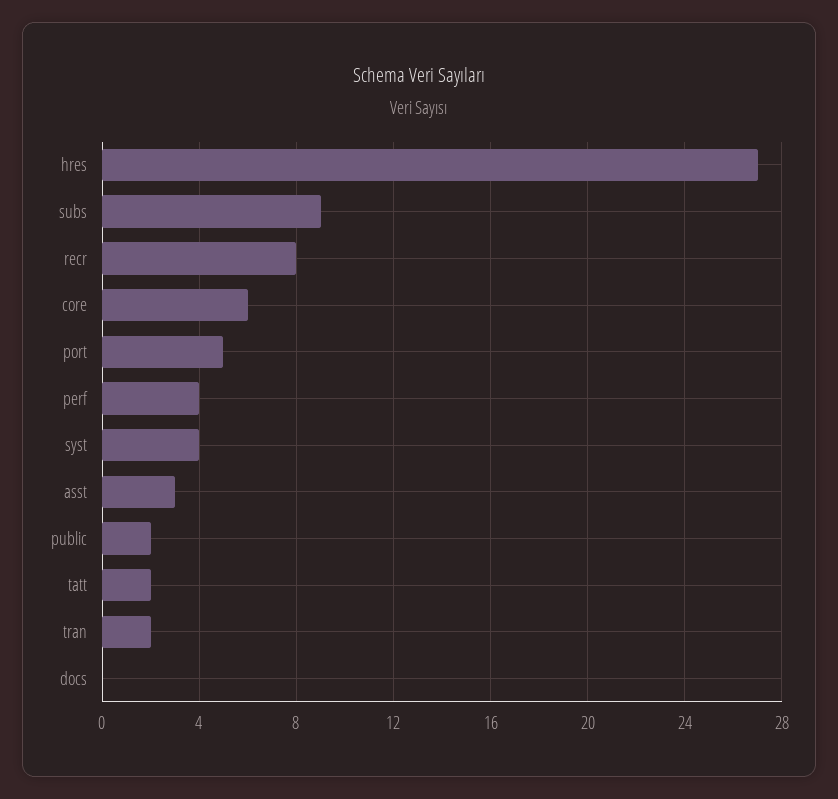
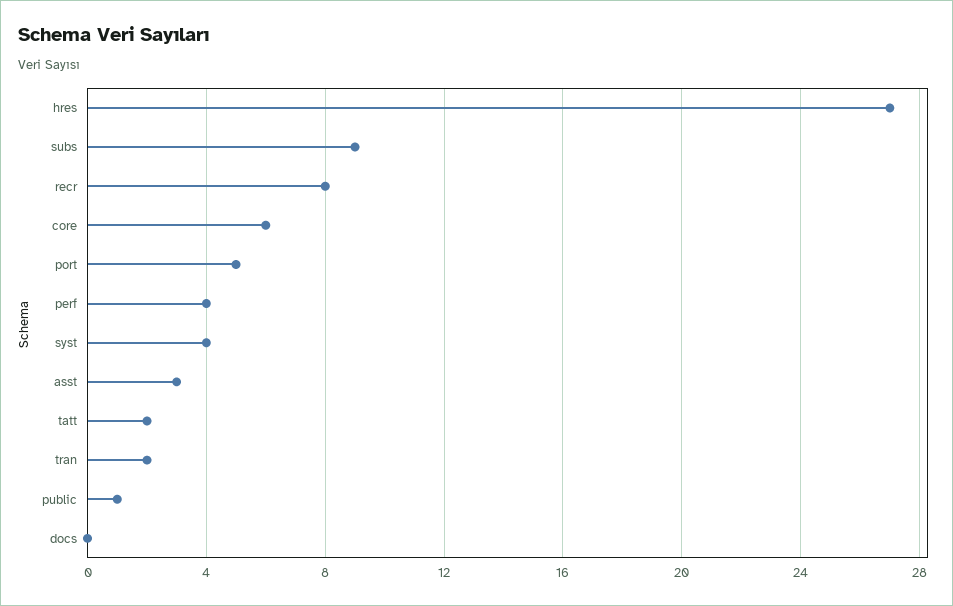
public: 2 -> 1

